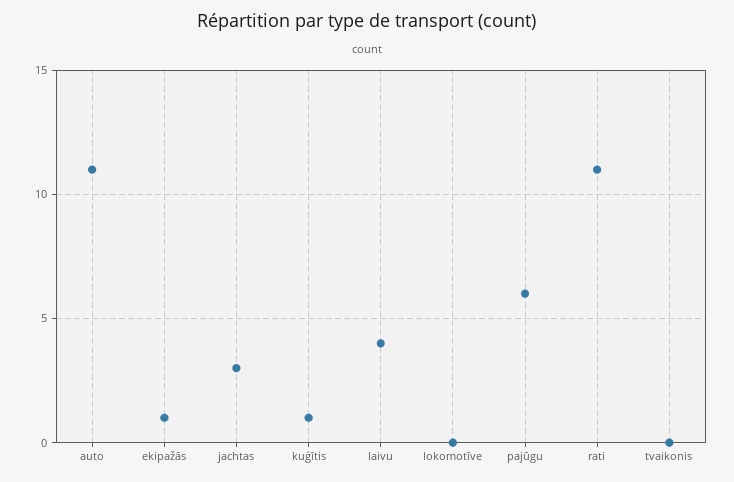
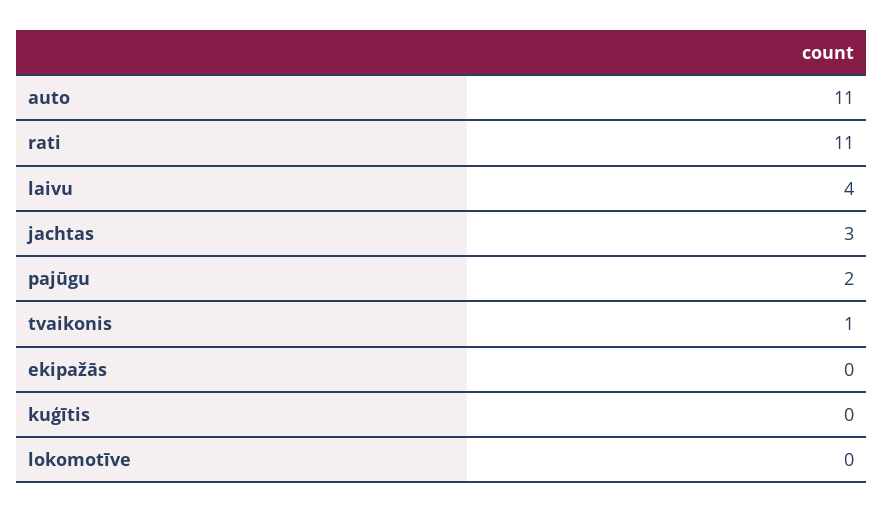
ekipažās: 1 -> 0
kuģītis: 1 -> 0
pajūgu: 6 -> 2
tvaikonis: 0 -> 1

